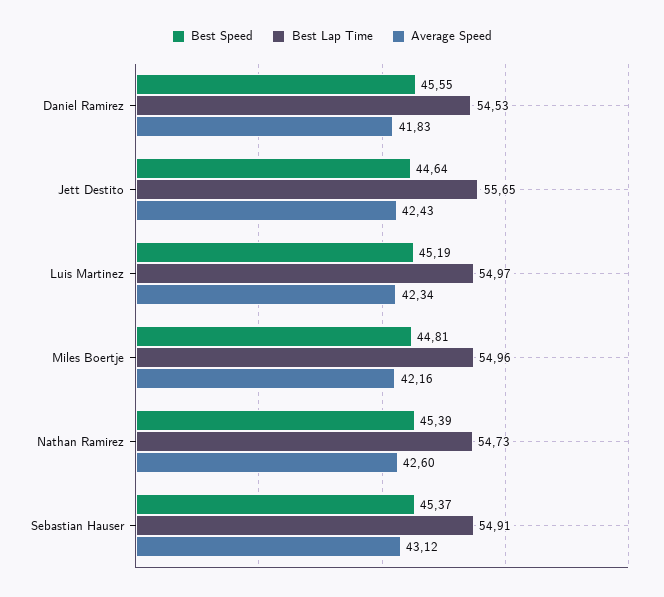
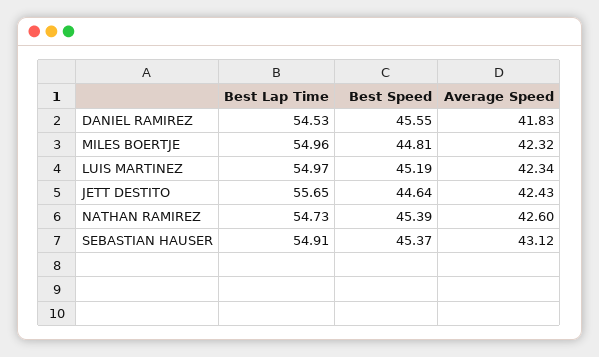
Average Speed, Miles Boertje: 42.16 -> 42.32

